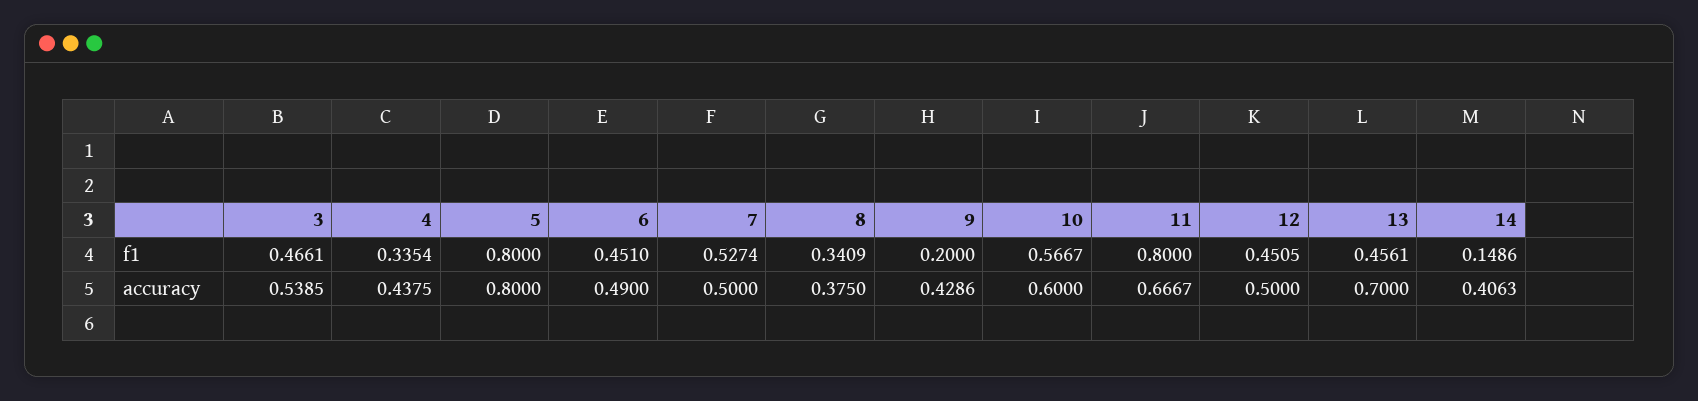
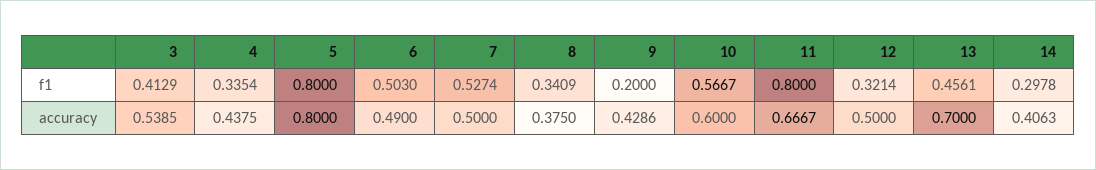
3, f1: 0.4661 -> 0.4129
6, f1: 0.451 -> 0.503
12, f1: 0.4505 -> 0.3214
14, f1: 0.1486 -> 0.2978

